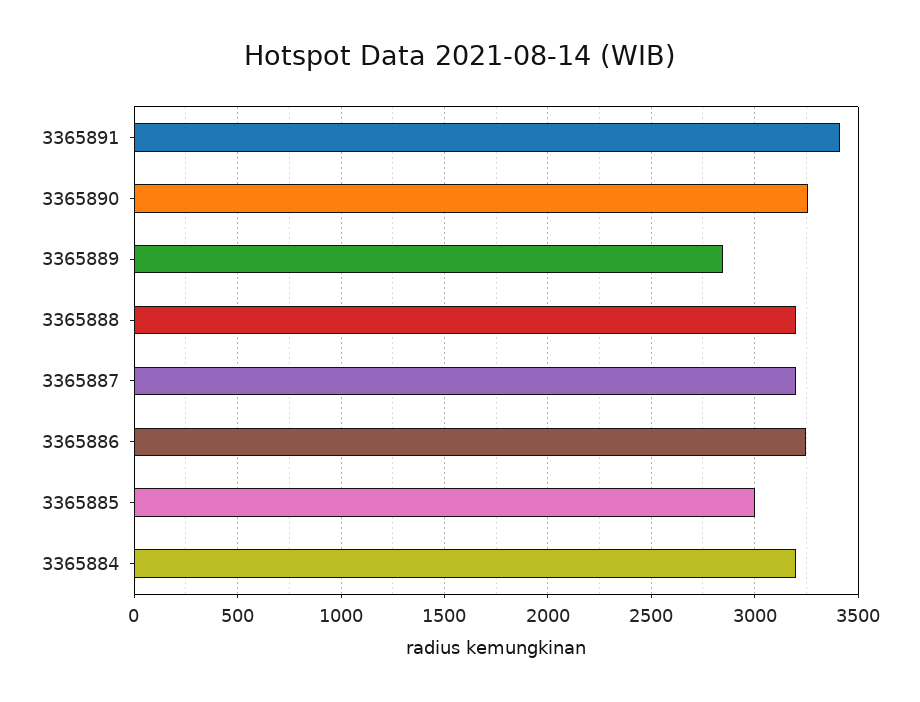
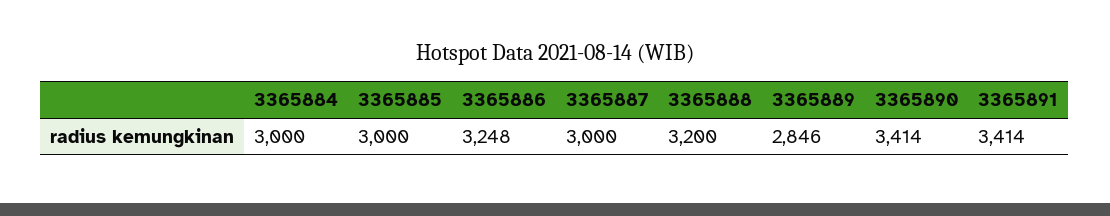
3365890: 3250 -> 3414
3365887: 3200 -> 3000
3365884: 3200 -> 3000

